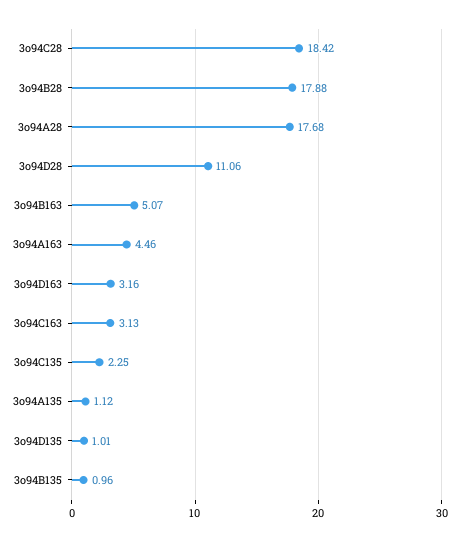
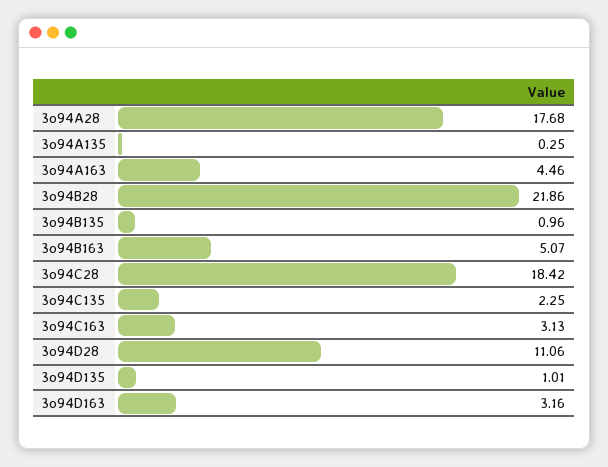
3o94B28: 17.88 -> 21.86
3o94A135: 1.12 -> 0.25

